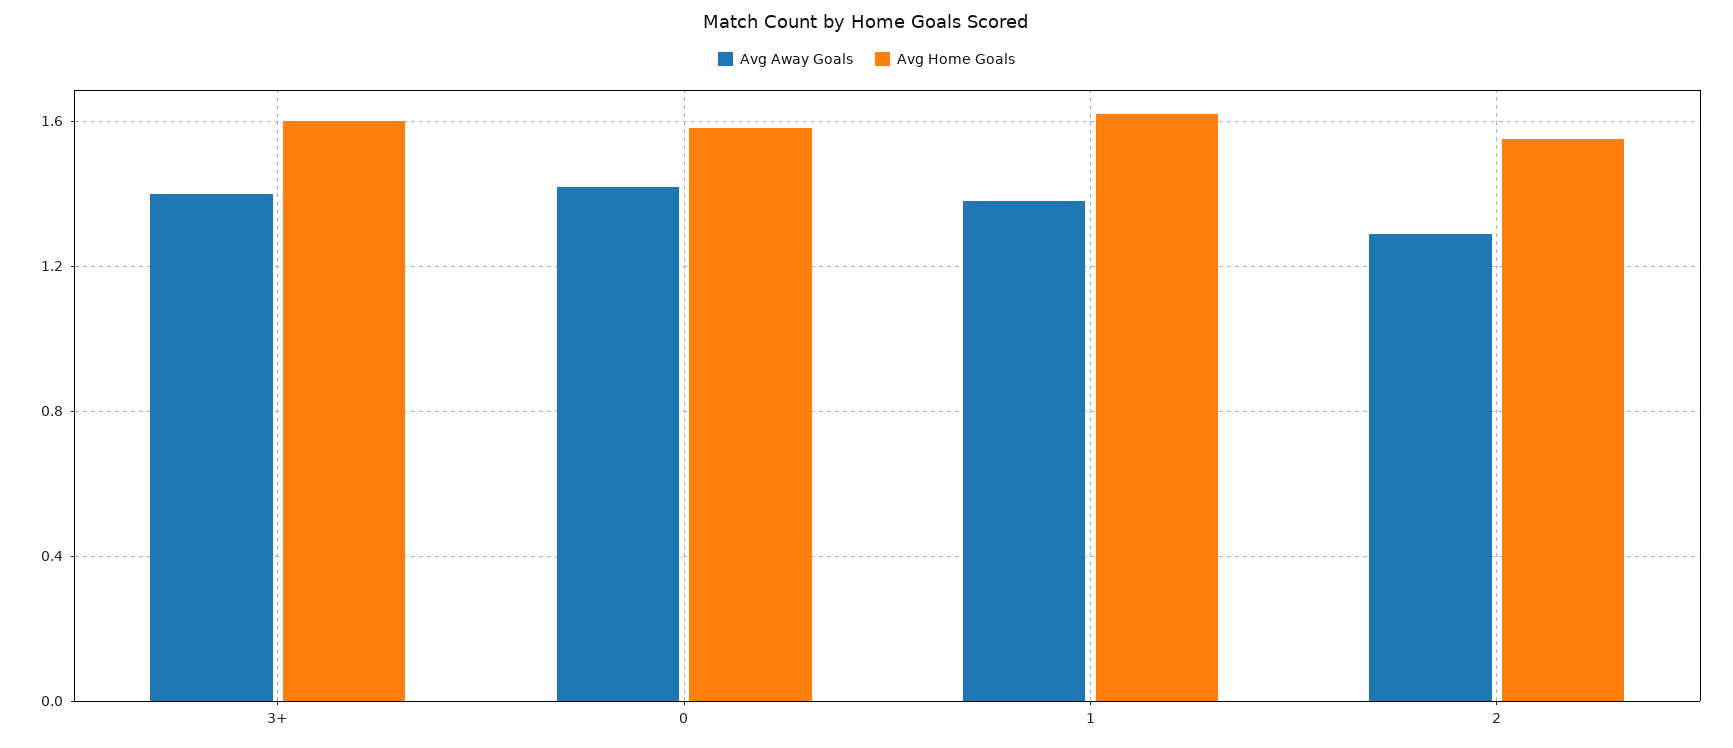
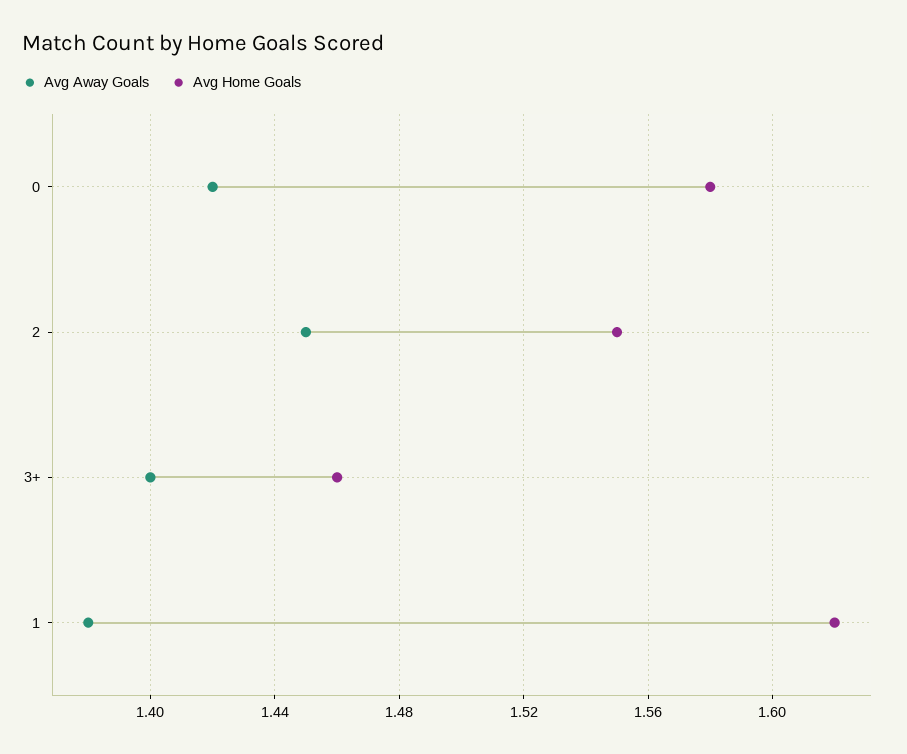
Avg Home Goals, 3+: 1.6 -> 1.46
Avg Away Goals, 2: 1.3 -> 1.45

